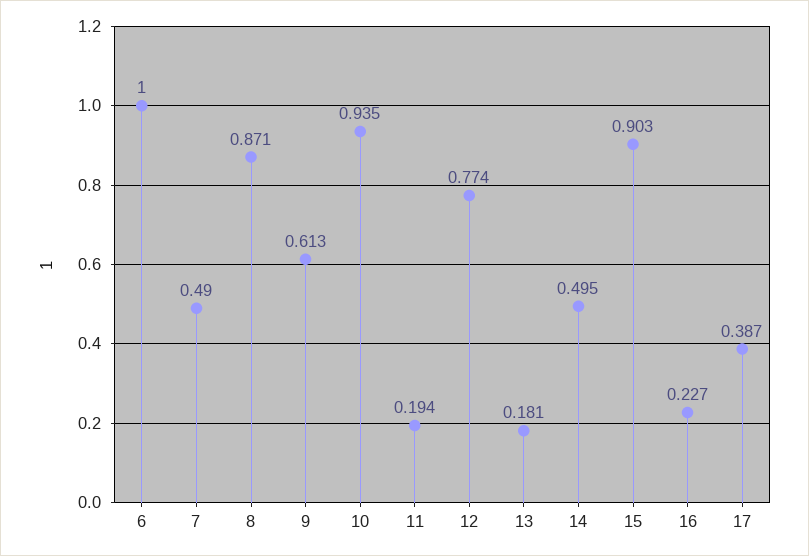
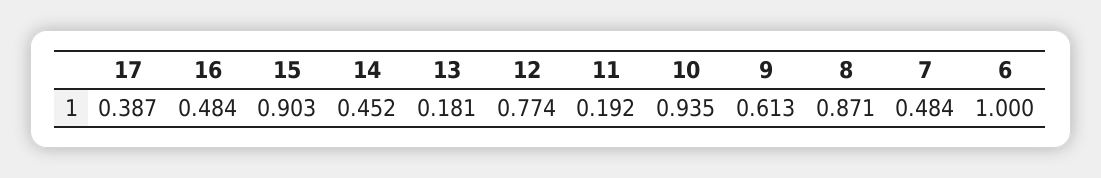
7: 0.49 -> 0.484
11: 0.194 -> 0.192
14: 0.495 -> 0.452
16: 0.227 -> 0.484

